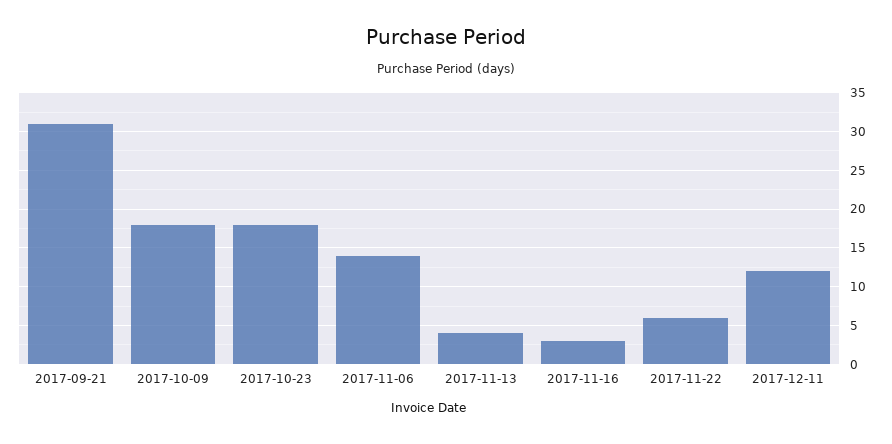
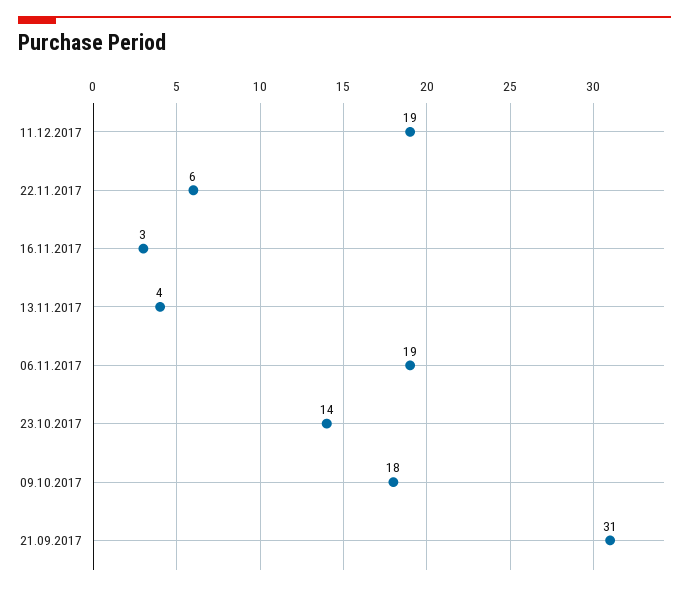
2017-10-23: 18 -> 14
2017-11-06: 14 -> 19
2017-12-11: 12 -> 19

